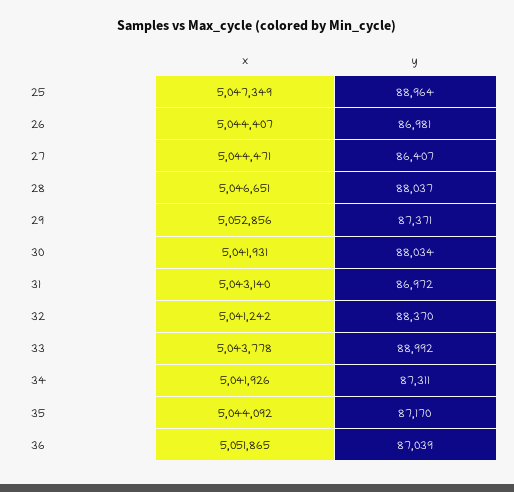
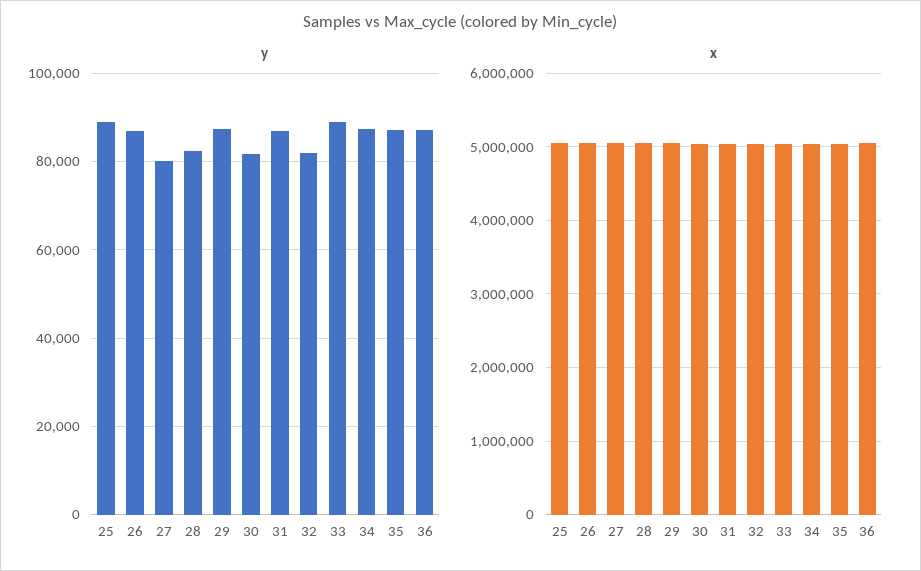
y, 27: 86407 -> 80000
y, 28: 88037 -> 82000
y, 30: 88034 -> 82000
y, 32: 88370 -> 82000

